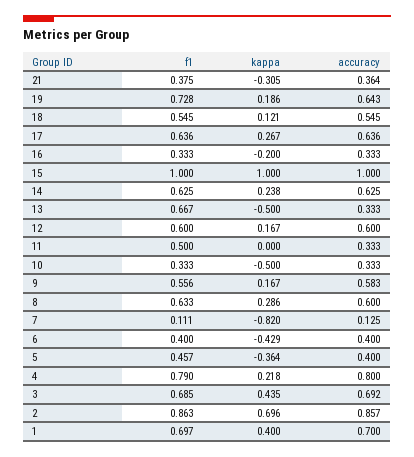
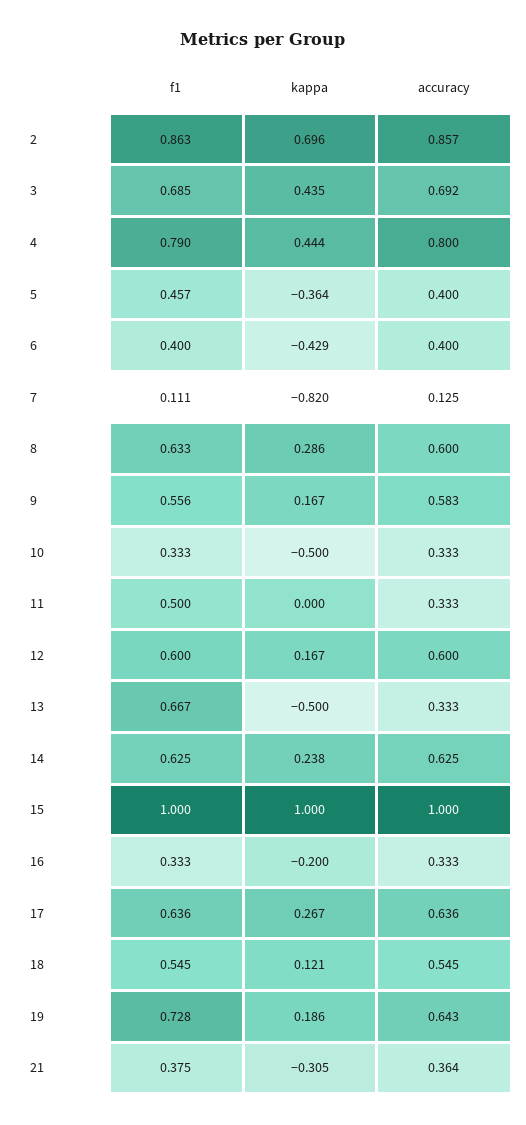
kappa, 4: 0.218 -> 0.444
f1, 1: 0.697 -> none
kappa, 1: 0.4 -> none
accuracy, 1: 0.7 -> none

